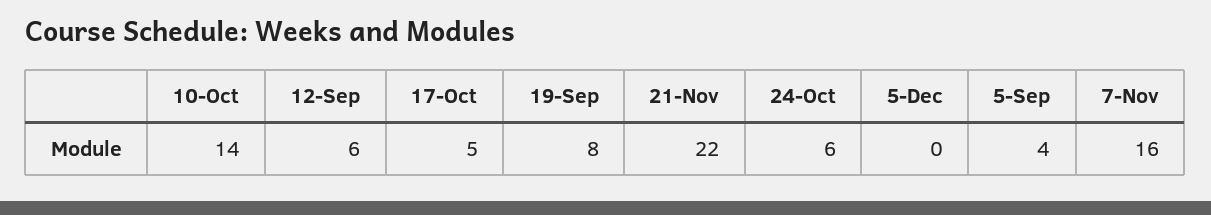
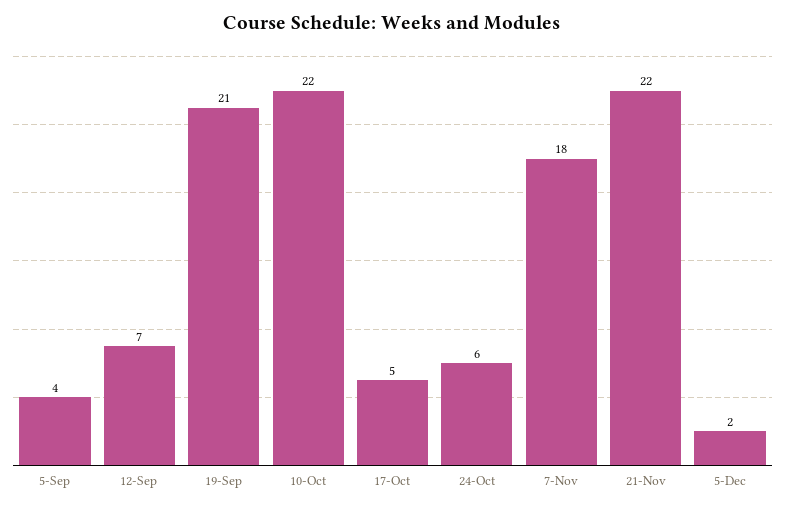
10-Oct: 14 -> 22
12-Sep: 6 -> 7
19-Sep: 8 -> 21
5-Dec: 0 -> 2
7-Nov: 16 -> 18

